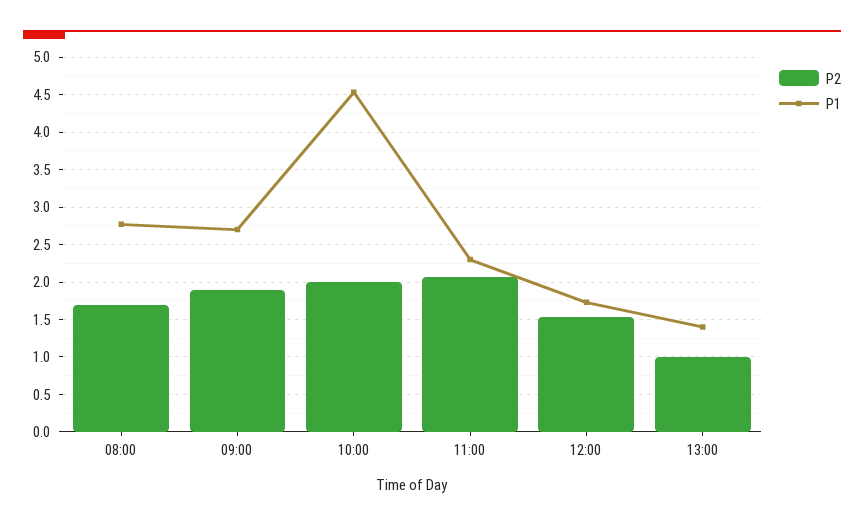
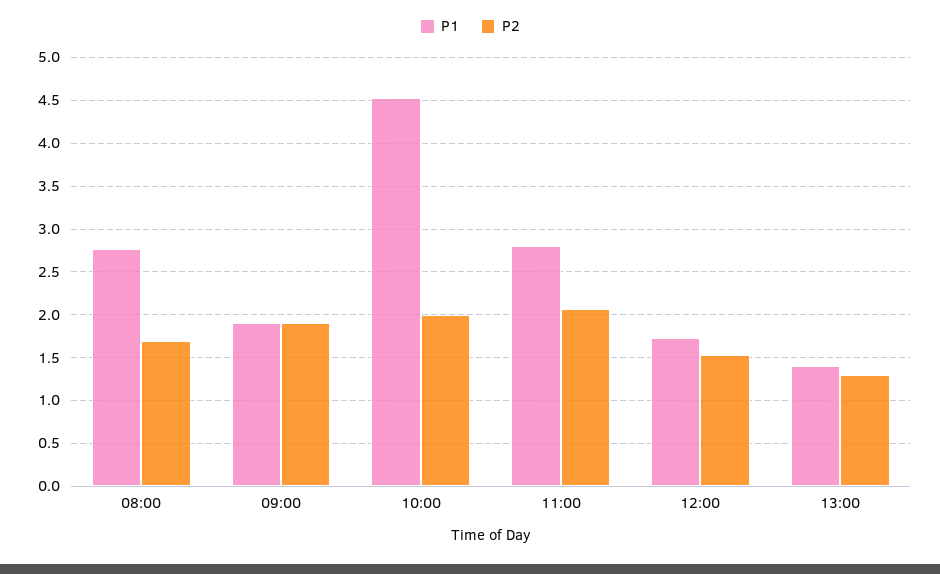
P1, 09:00: 2.7 -> 1.9
P1, 11:00: 2.3 -> 2.8
P2, 13:00: 1 -> 1.3

